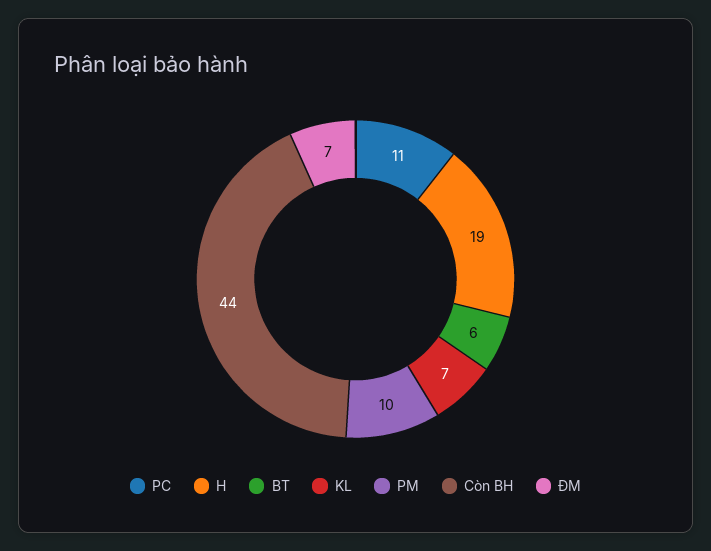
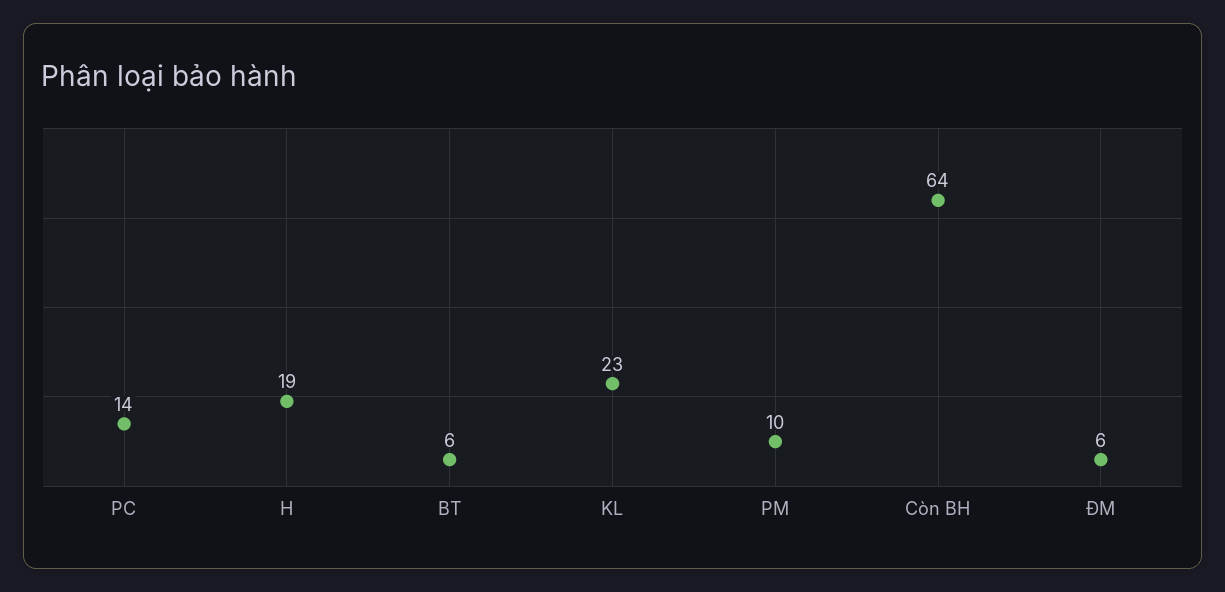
PC: 11 -> 14
KL: 7 -> 23
Còn BH: 44 -> 64
ĐM: 7 -> 6

